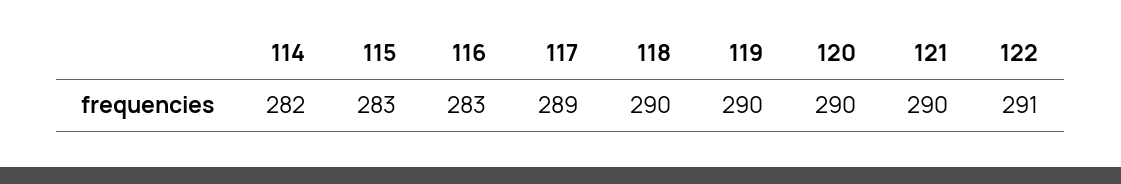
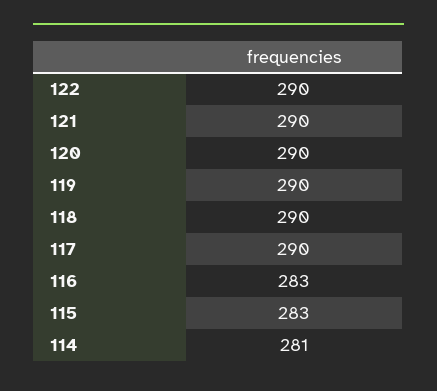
114: 282 -> 281
117: 289 -> 290
122: 291 -> 290

